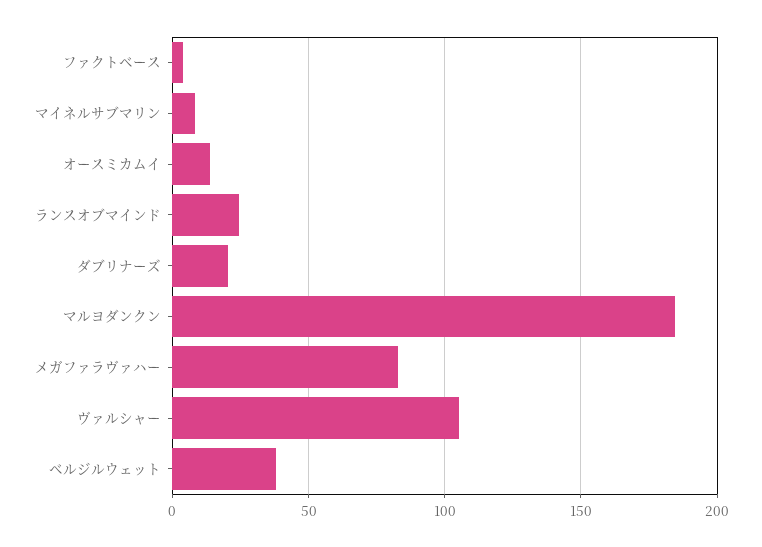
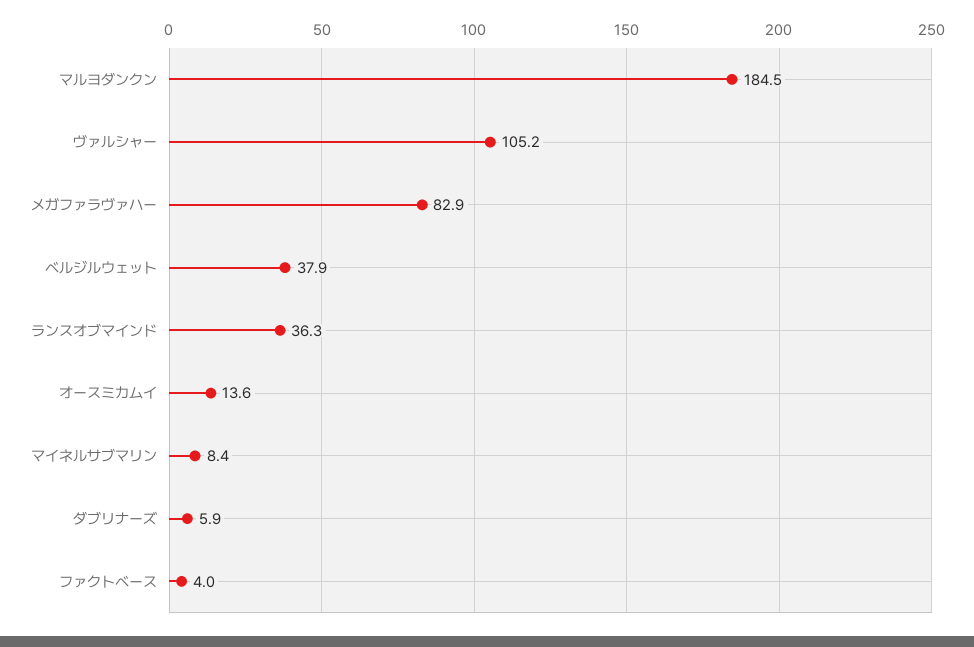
ランスオブマインド: 25 -> 36.3
ダブリナーズ: 20 -> 5.9

